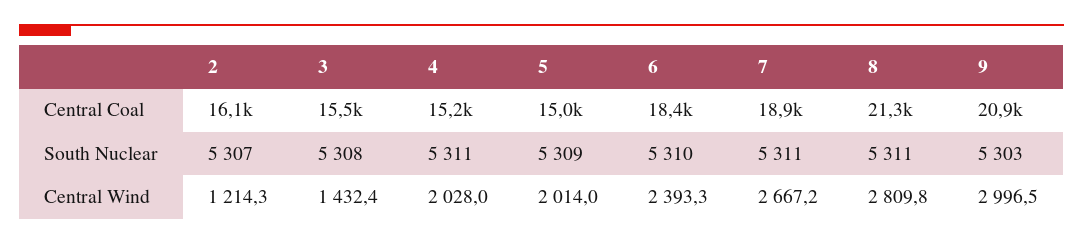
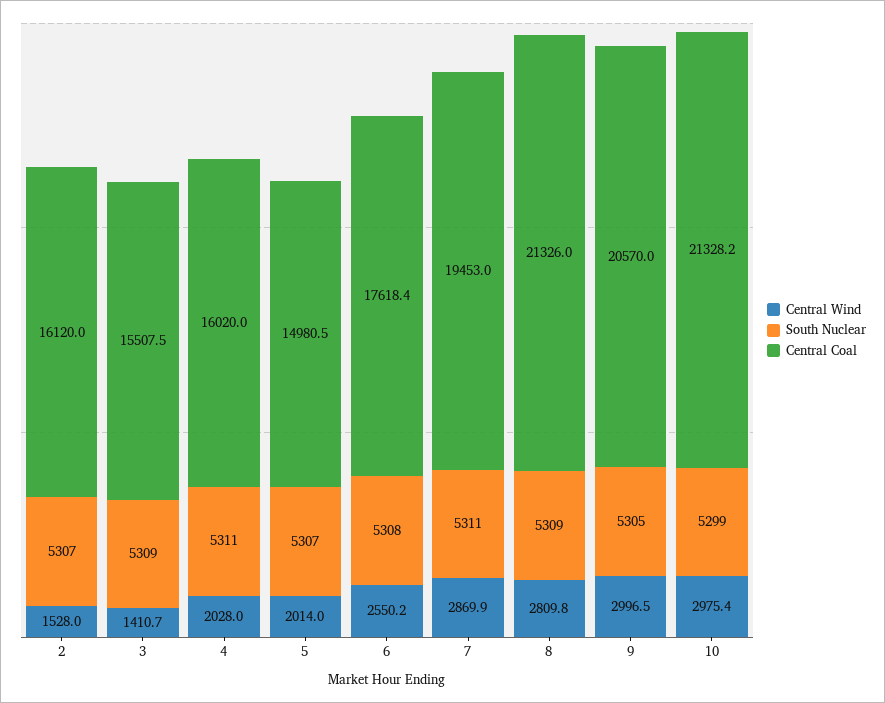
Central Coal, 4: 15200 -> 16020
Central Coal, 6: 18400 -> 17618.4
Central Coal, 7: 18900 -> 19453
Central Coal, 9: 20900 -> 20570
South Nuclear, 3: 5308 -> 5309
South Nuclear, 5: 5309 -> 5307
South Nuclear, 6: 5310 -> 5308
South Nuclear, 8: 5311 -> 5309
South Nuclear, 9: 5303 -> 5305
Central Wind, 2: 1214.3 -> 1528
Central Wind, 3: 1432.4 -> 1410.7
Central Wind, 6: 2393.3 -> 2550.2
Central Wind, 7: 2667.2 -> 2869.9
Central Wind, 10: none -> 2975.4
South Nuclear, 10: none -> 5299
Central Coal, 10: none -> 21328.2

